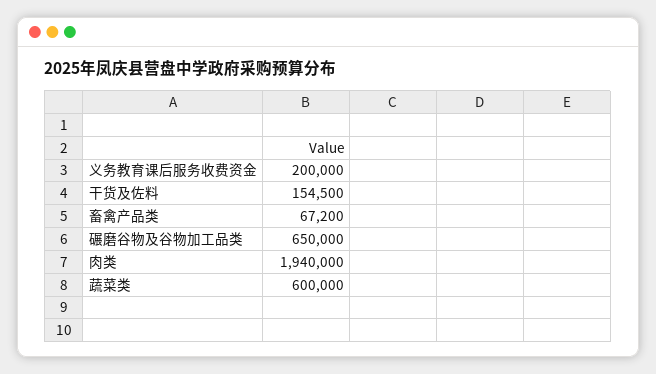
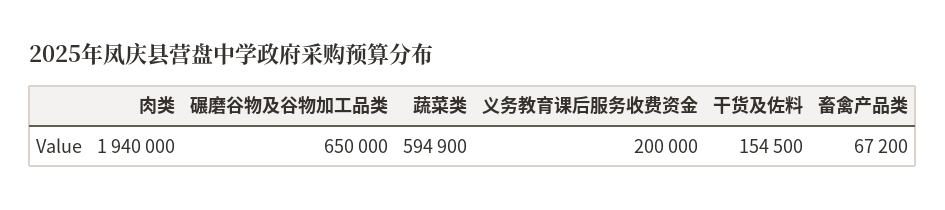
蔬菜类: 600000 -> 594900

